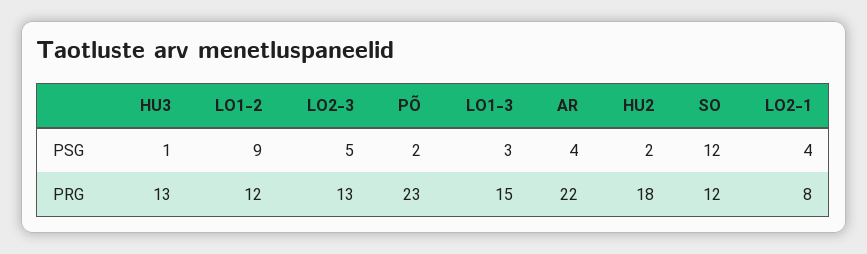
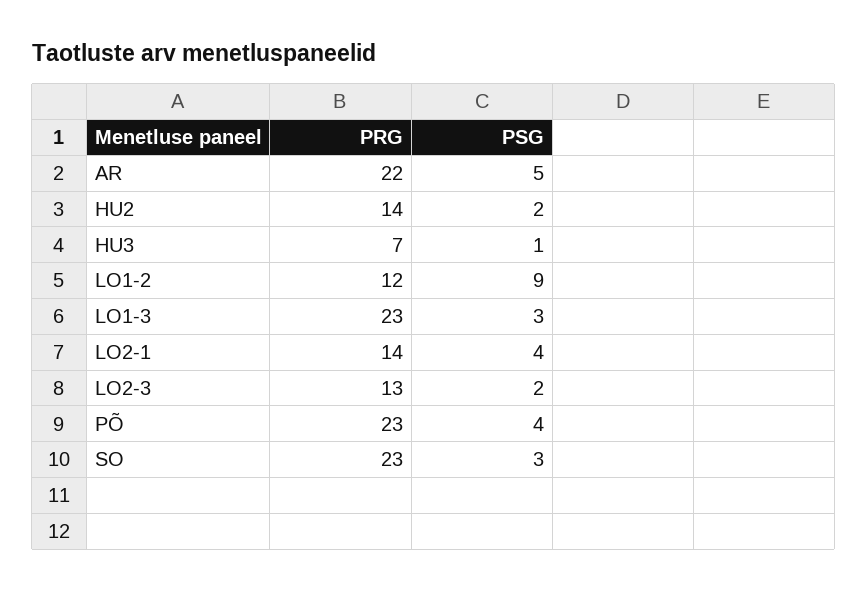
LO2-3, PSG: 5 -> 2
PÕ, PSG: 2 -> 4
AR, PSG: 4 -> 5
SO, PSG: 12 -> 3
HU3, PRG: 13 -> 7
LO1-3, PRG: 15 -> 23
HU2, PRG: 18 -> 14
SO, PRG: 12 -> 23
LO2-1, PRG: 8 -> 14

